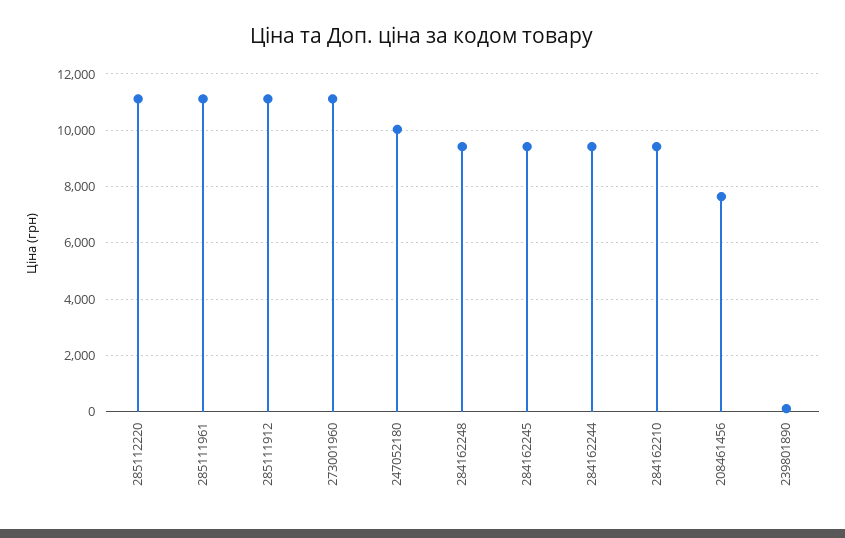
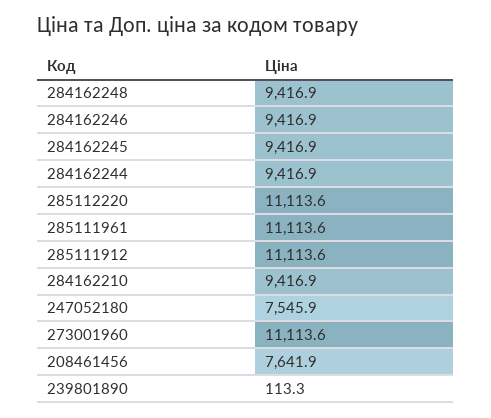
247052180: 10000 -> 7545.9
284162246: none -> 9416.9

